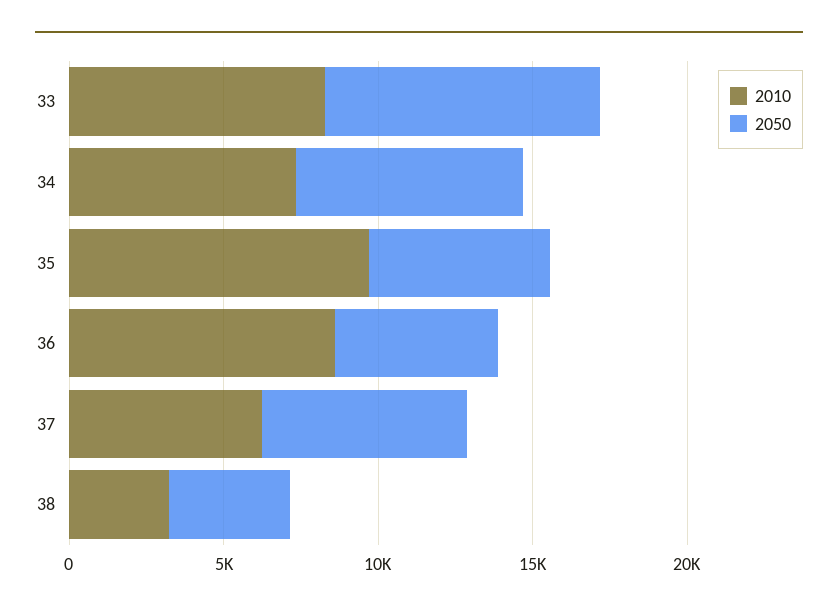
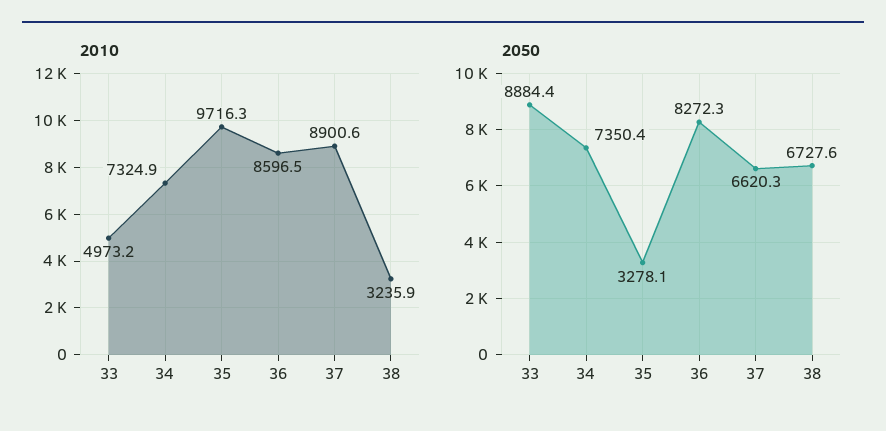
2010, 33: 8000 -> 4973.2
2050, 35: 6000 -> 3278.1
2050, 36: 5000 -> 8272.3
2010, 37: 6000 -> 8900.6
2050, 38: 4000 -> 6727.6

